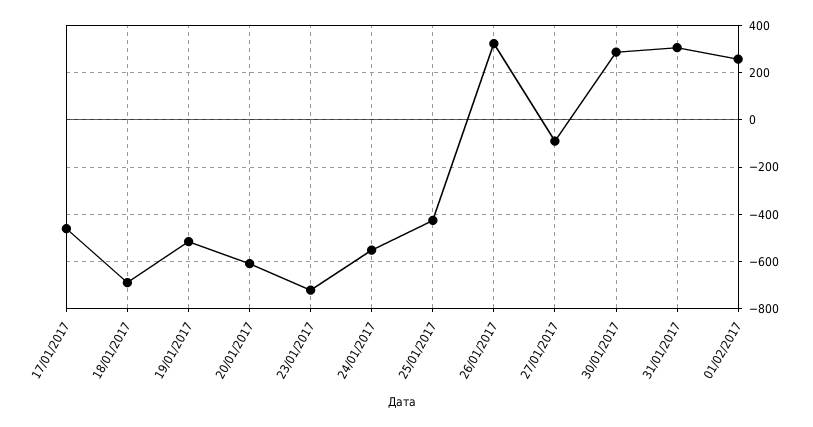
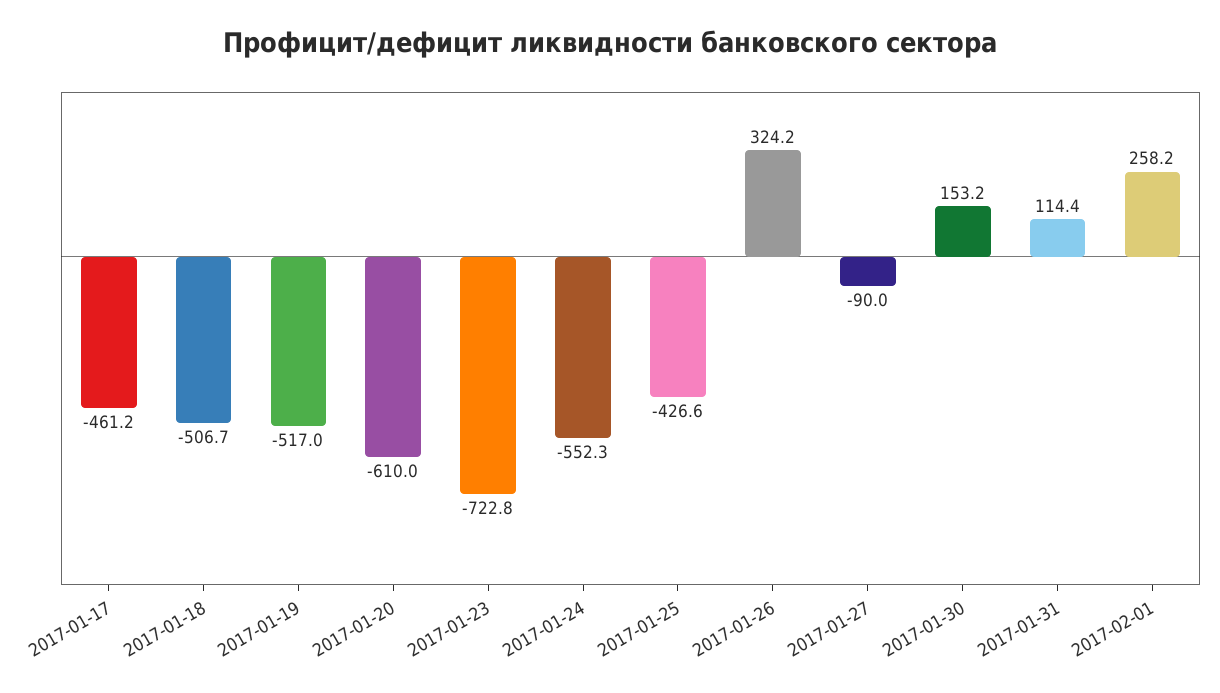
18/01/2017: -700 -> -506.7
30/01/2017: 300 -> 153.2
31/01/2017: 300 -> 114.4

